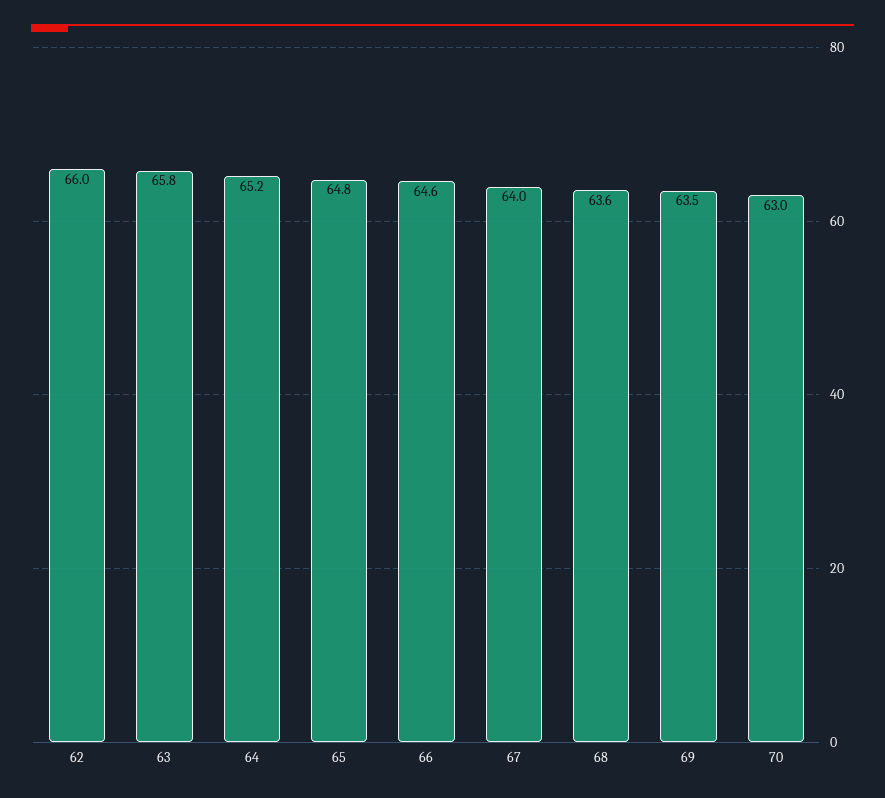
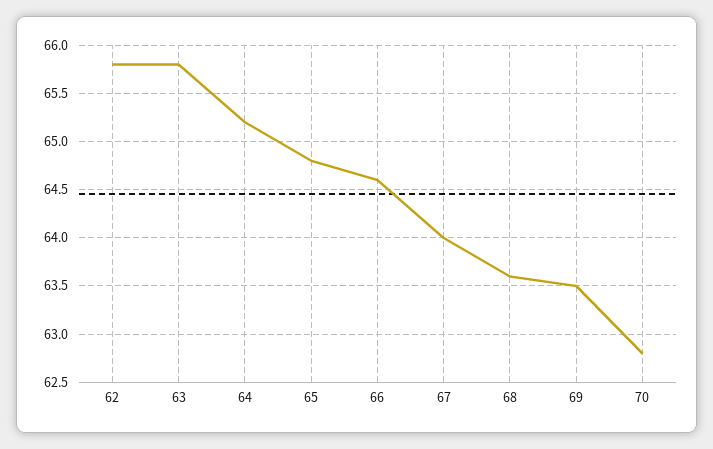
62: 66 -> 65.8
70: 63 -> 62.8

